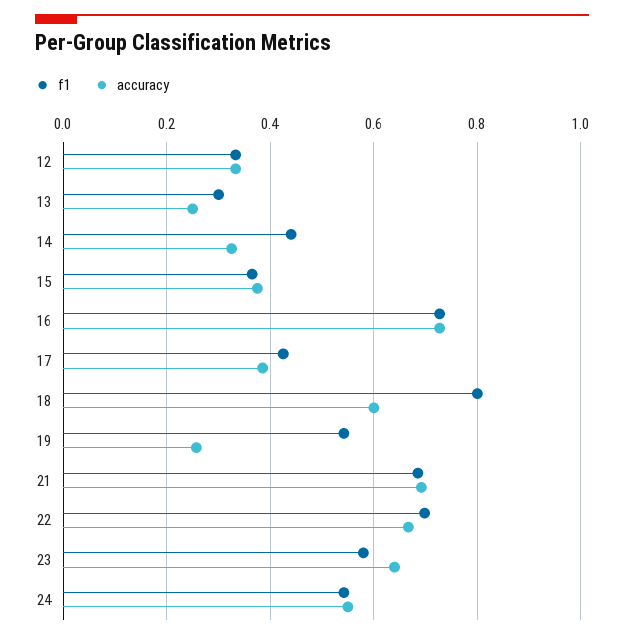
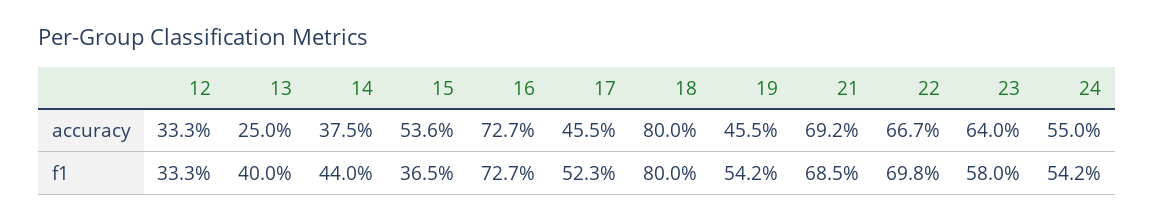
f1, 13: 0.3 -> 0.4
accuracy, 14: 0.32 -> 0.375
accuracy, 15: 0.38 -> 0.536
f1, 17: 0.42 -> 0.523
accuracy, 17: 0.38 -> 0.455
accuracy, 18: 0.6 -> 0.8
accuracy, 19: 0.26 -> 0.455

